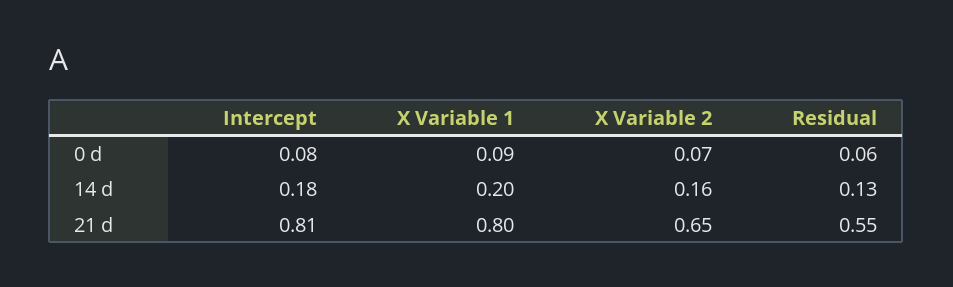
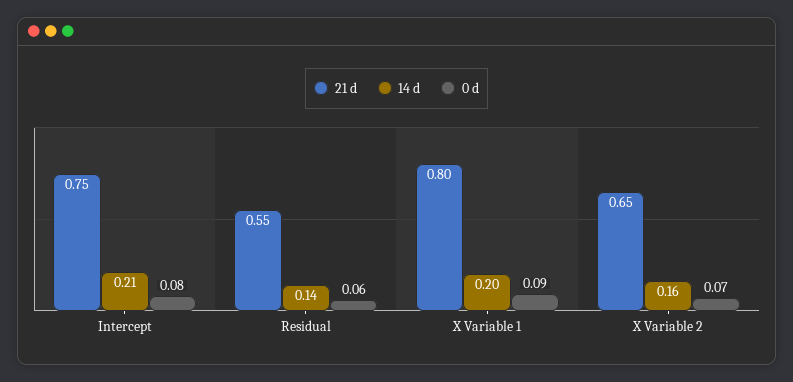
14 d, Intercept: 0.18 -> 0.21
14 d, Residual: 0.13 -> 0.14
21 d, Intercept: 0.81 -> 0.75

